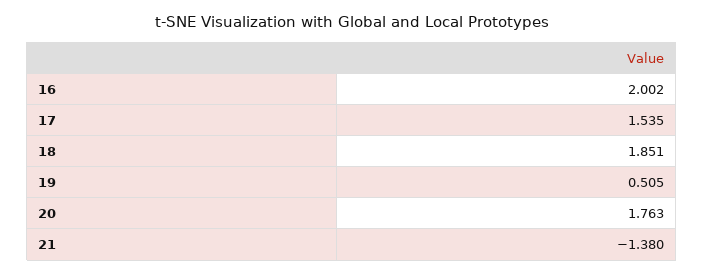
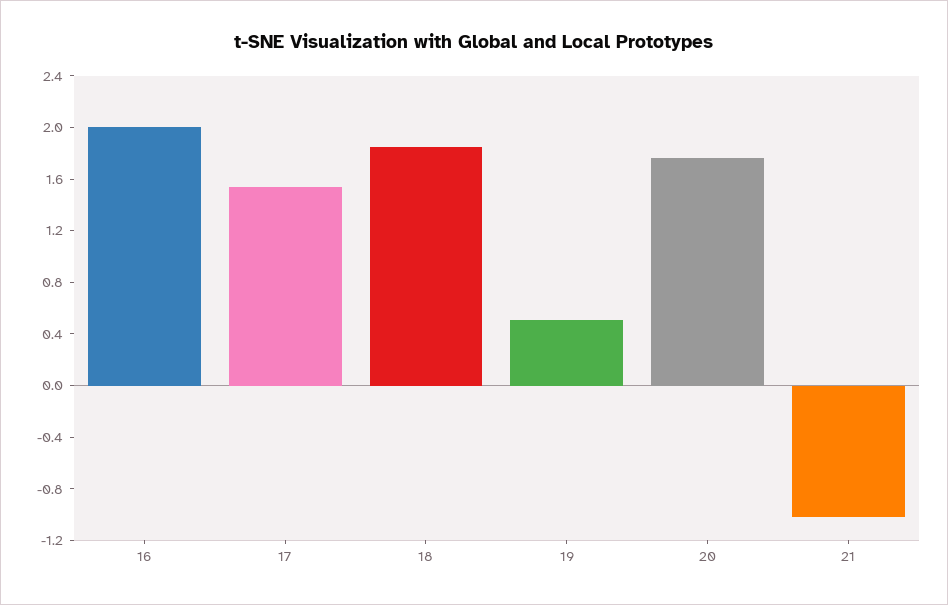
21: -1.38 -> -1

